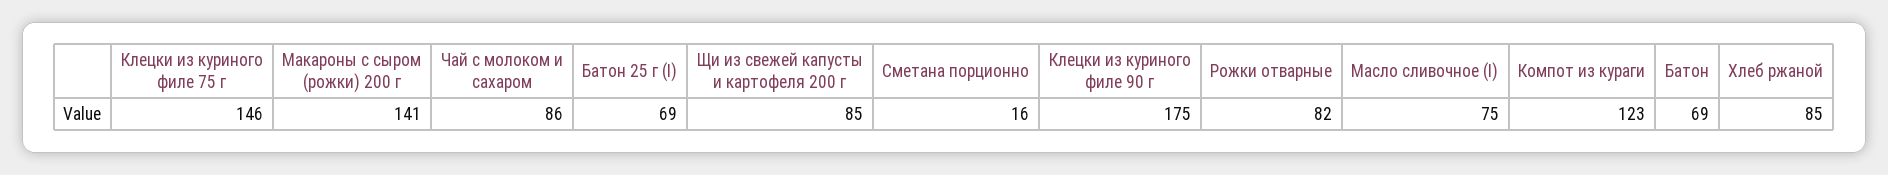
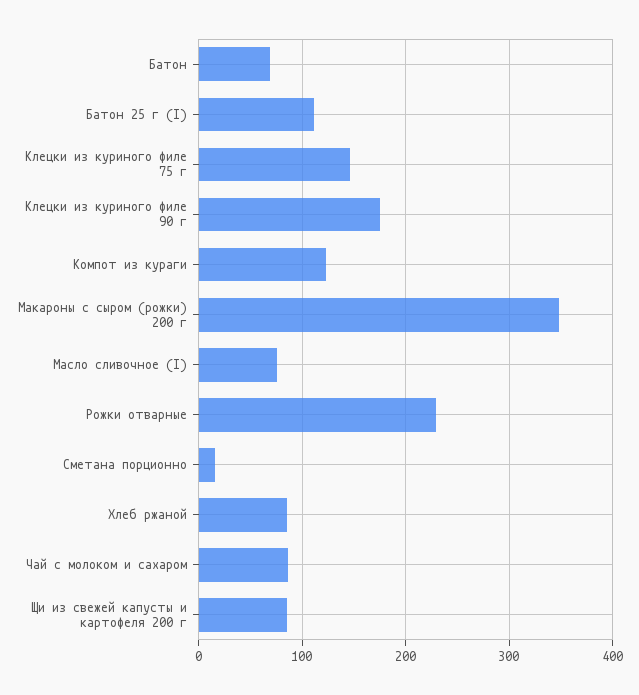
Макароны с сыром (рожки) 200 г: 141 -> 350
Батон 25 г (I): 69 -> 110
Рожки отварные: 82 -> 230

